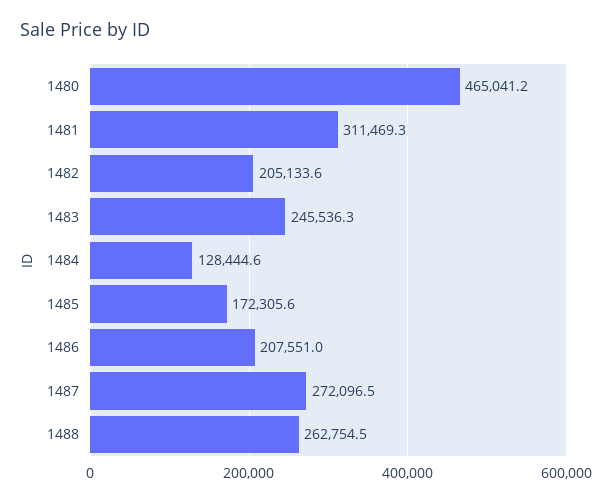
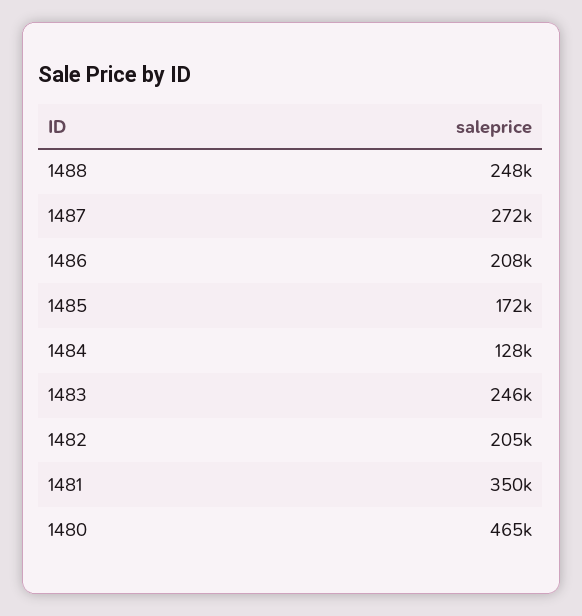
1481: 311469.3 -> 350000
1488: 262754.5 -> 248000

